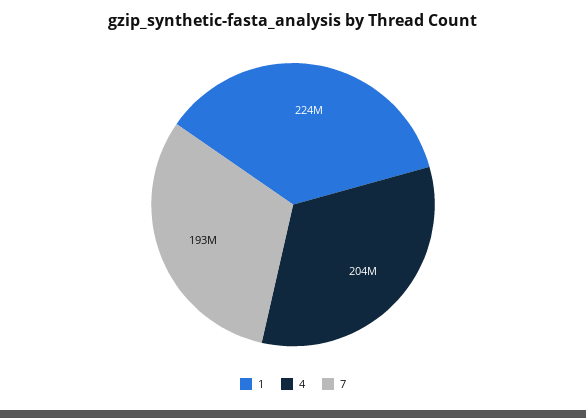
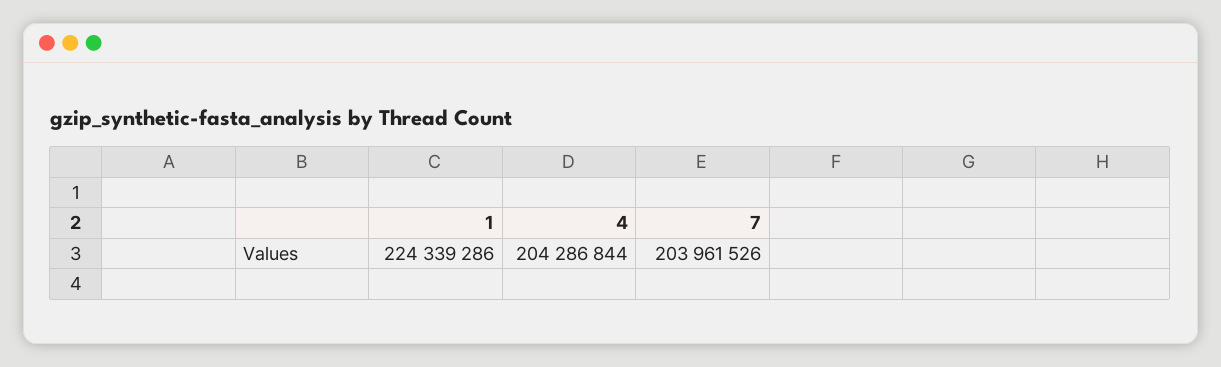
7: 193000000 -> 203961526

